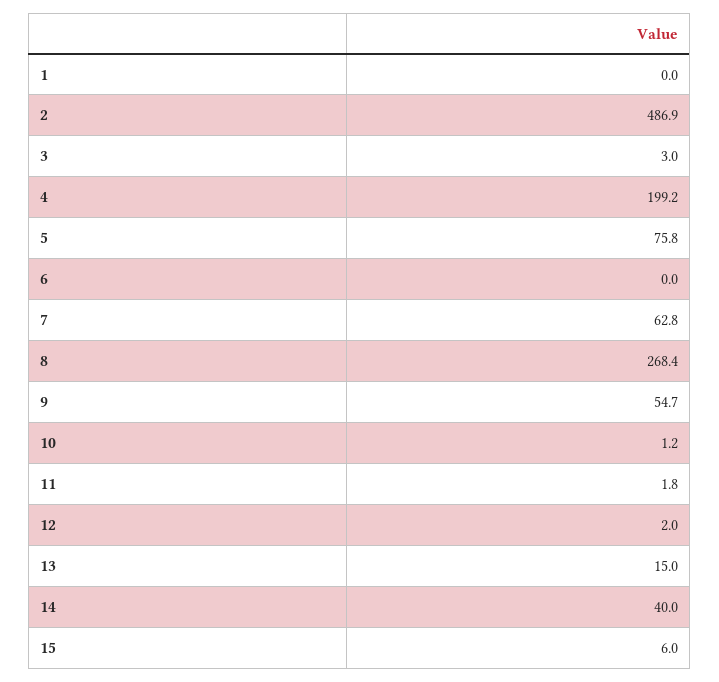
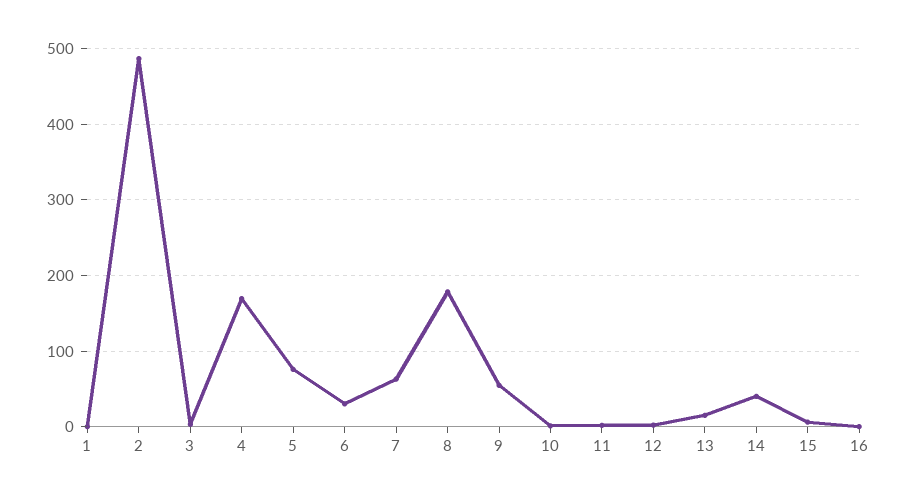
4: 199.2 -> 170
6: 0 -> 30
8: 268.4 -> 180
16: none -> 0

